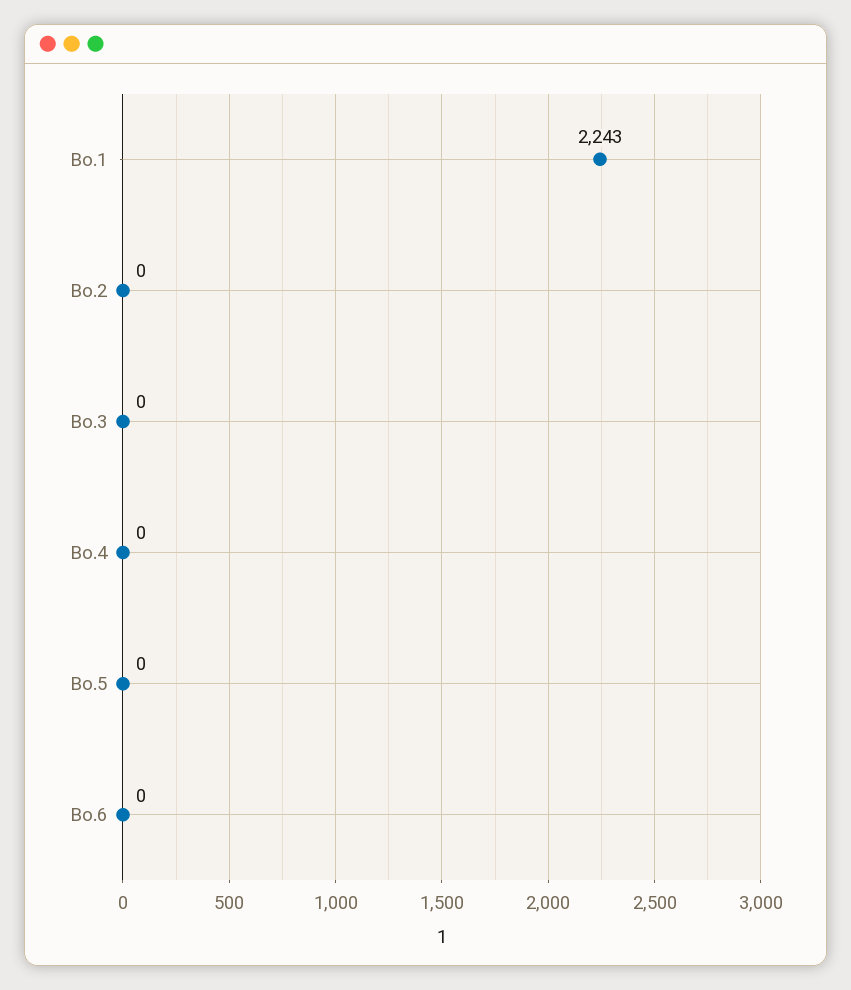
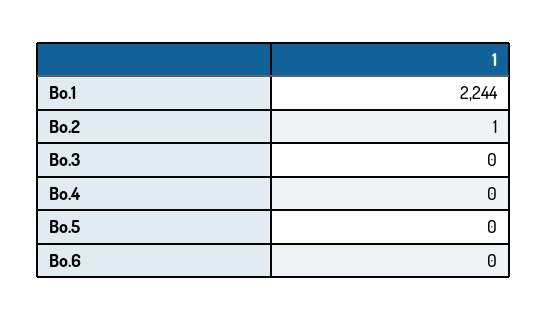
Bo.1: 2243 -> 2244
Bo.2: 0 -> 1

